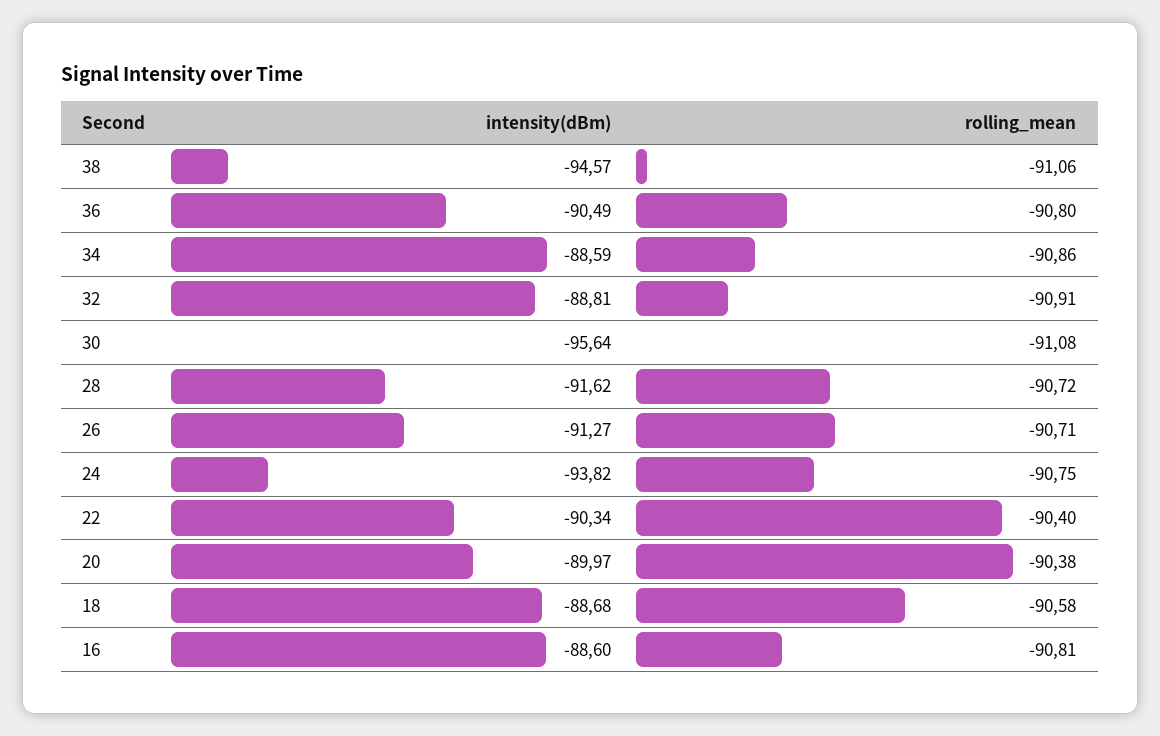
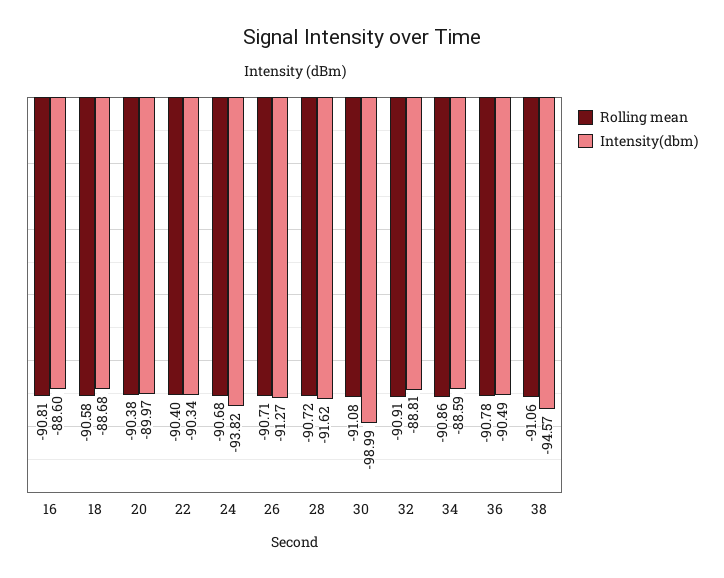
rolling_mean, 36: -90.8 -> -90.78
intensity(dBm), 30: -95.64 -> -98.99
rolling_mean, 24: -90.75 -> -90.68

